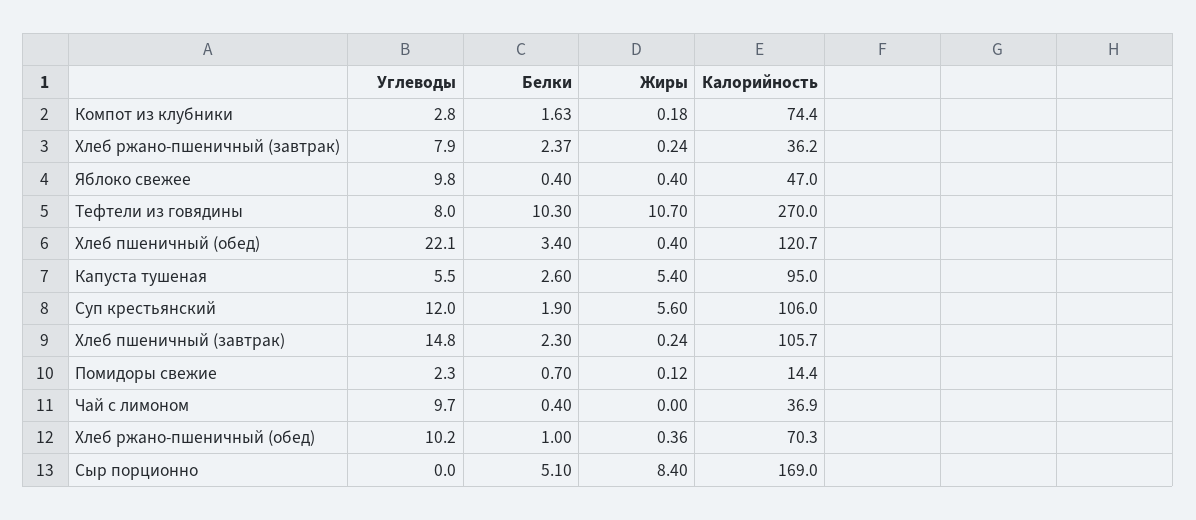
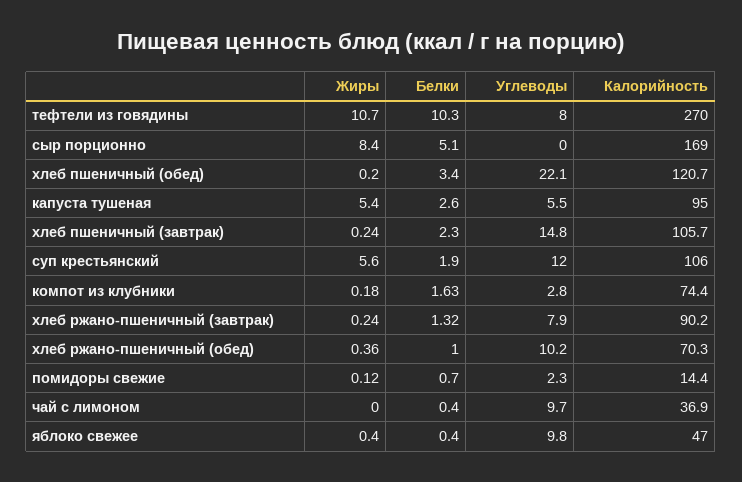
Белки, Хлеб ржано-пшеничный (завтрак): 2.37 -> 1.32
Калорийность, Хлеб ржано-пшеничный (завтрак): 36.2 -> 90.2
Жиры, Хлеб пшеничный (обед): 0.4 -> 0.2

